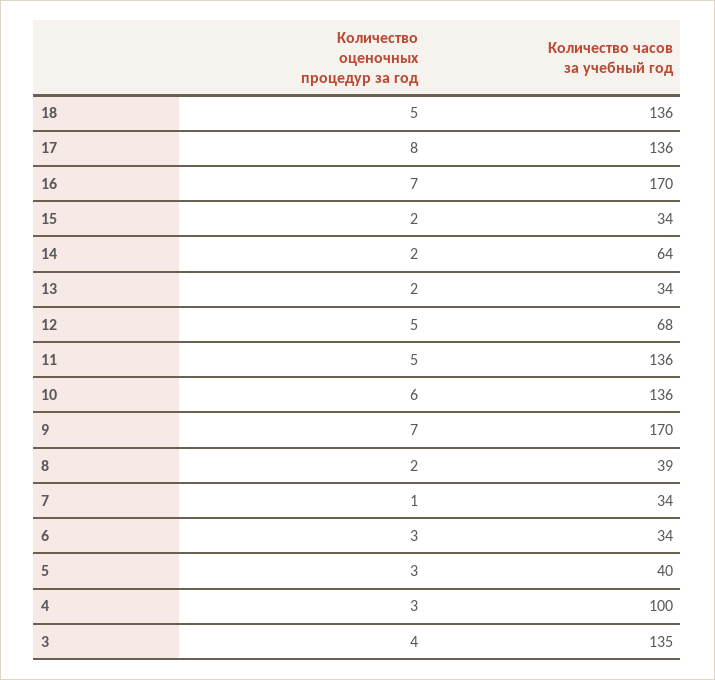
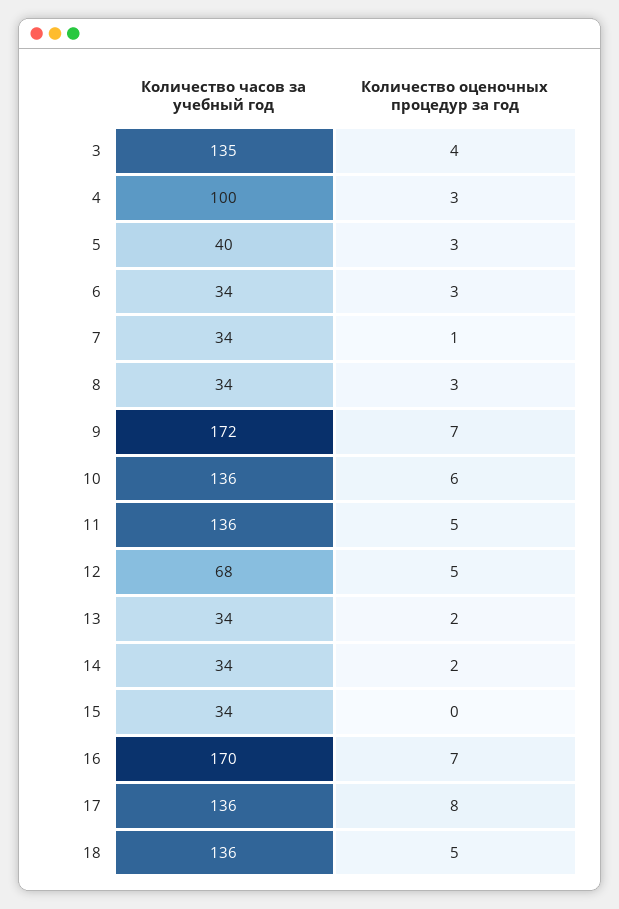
Количество оценочных процедур за год, 15: 2 -> 0
Количество часов за учебный год, 14: 64 -> 34
Количество часов за учебный год, 9: 170 -> 172
Количество оценочных процедур за год, 8: 2 -> 3
Количество часов за учебный год, 8: 39 -> 34

